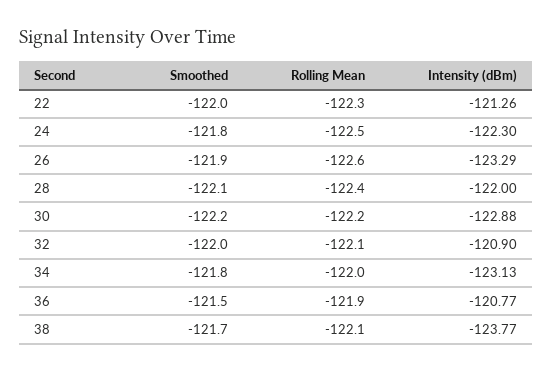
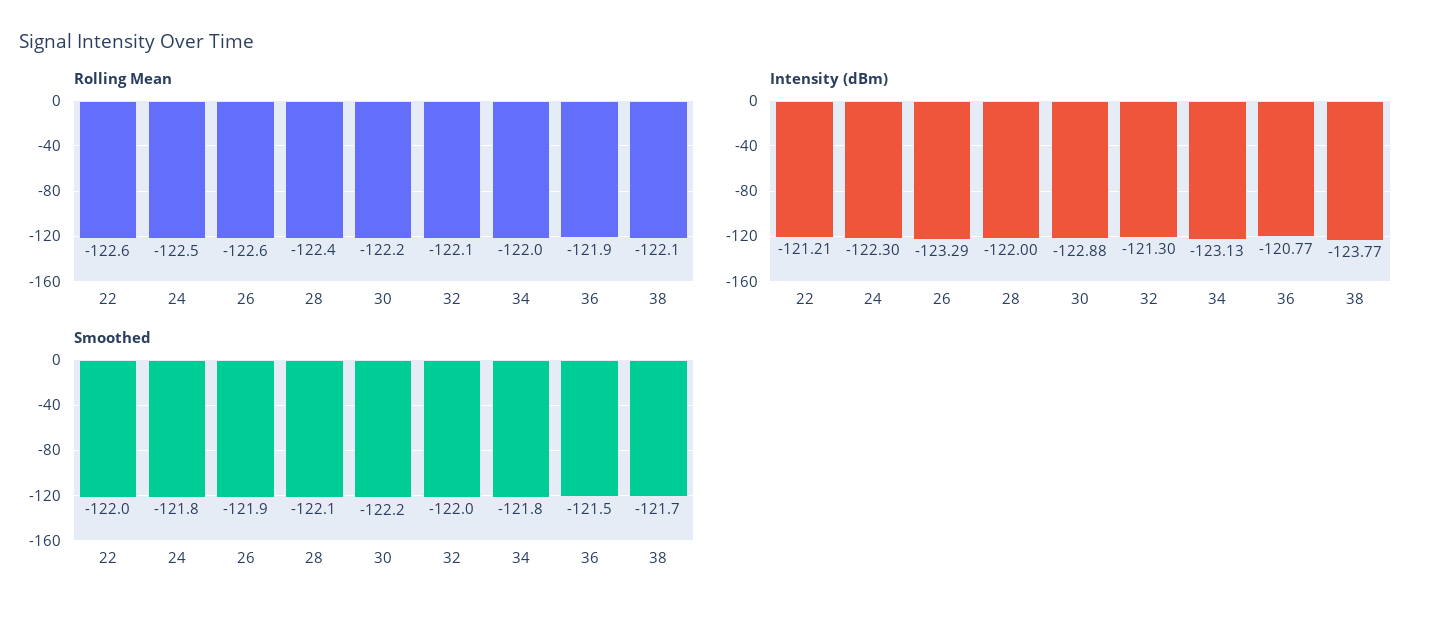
Rolling Mean, 22: -122.3 -> -122.6
Intensity (dBm), 22: -121.26 -> -121.21
Intensity (dBm), 32: -120.9 -> -121.3

